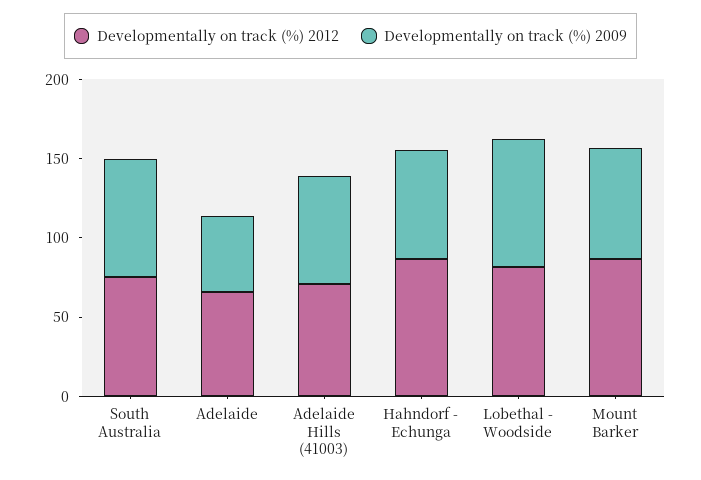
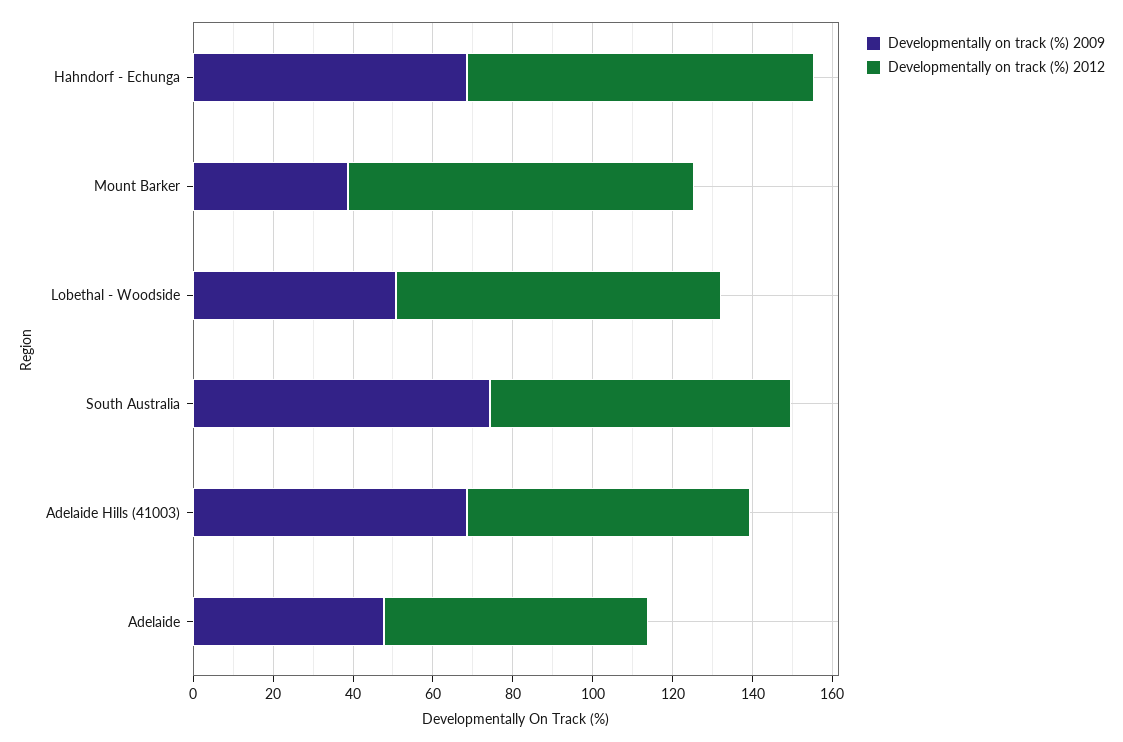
Developmentally on track (%) 2009, Lobethal - Woodside: 80 -> 50
Developmentally on track (%) 2009, Mount Barker: 70 -> 40

